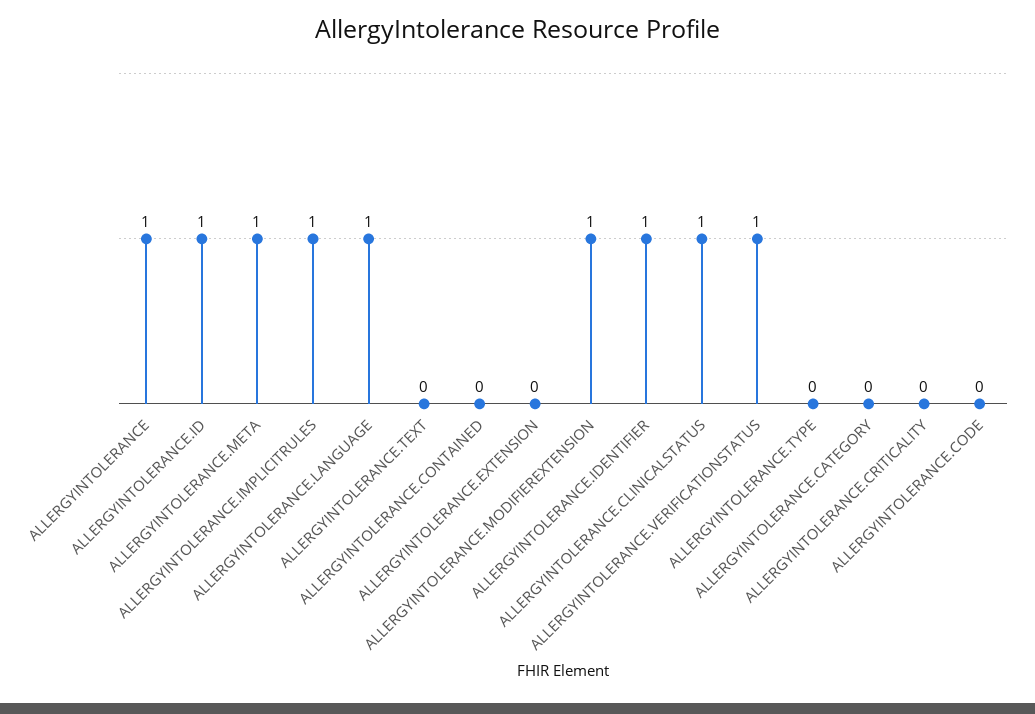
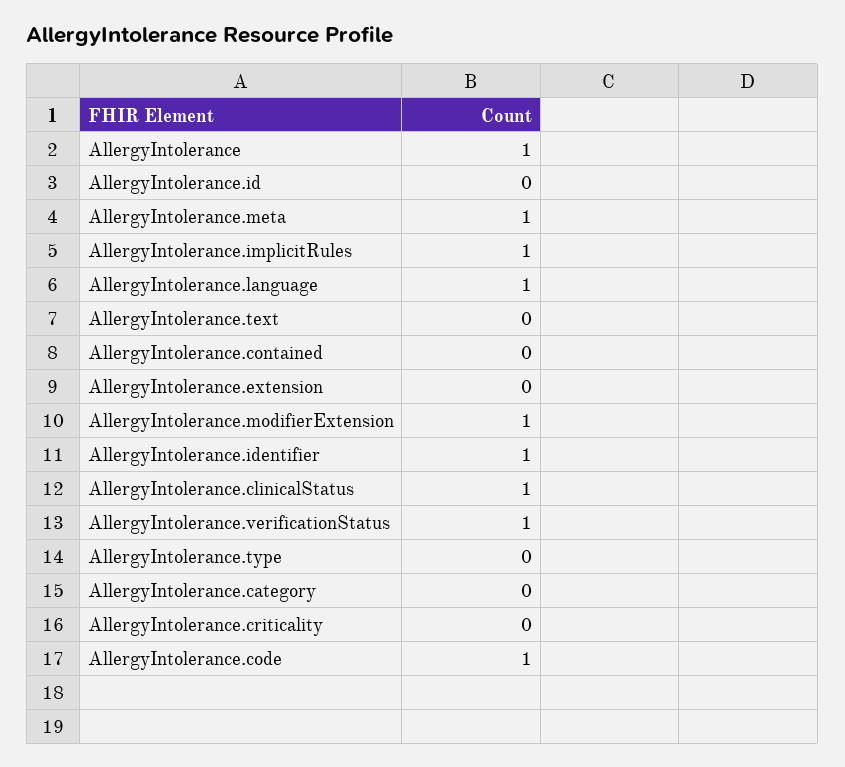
ALLERGYINTOLERANCE.ID: 1 -> 0
ALLERGYINTOLERANCE.CODE: 0 -> 1

